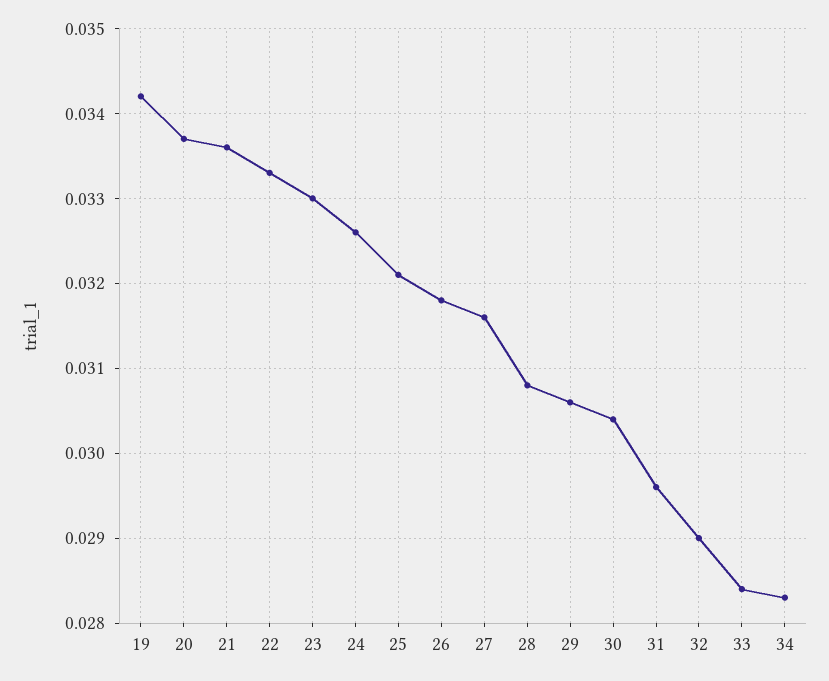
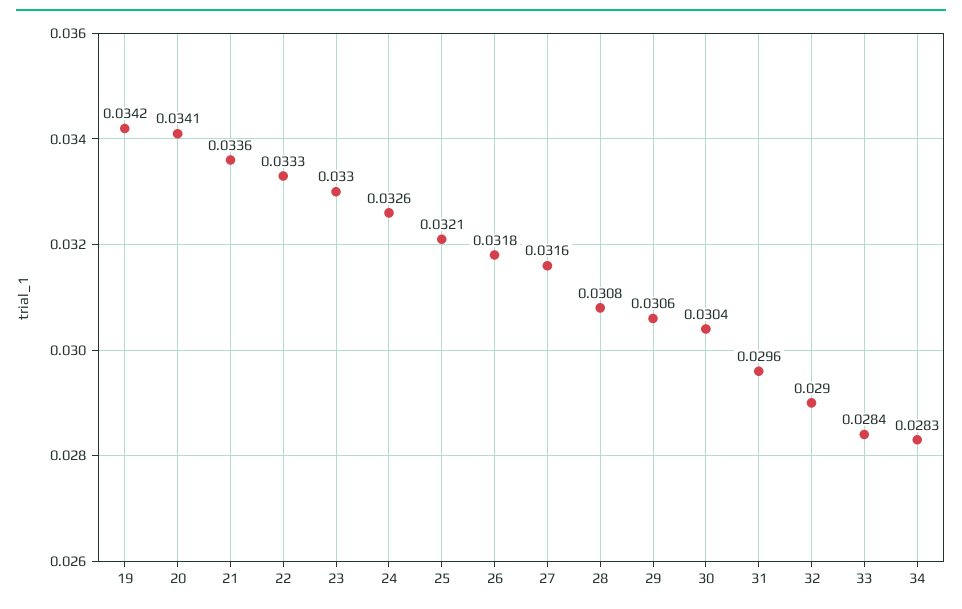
20: 0.0337 -> 0.0341

